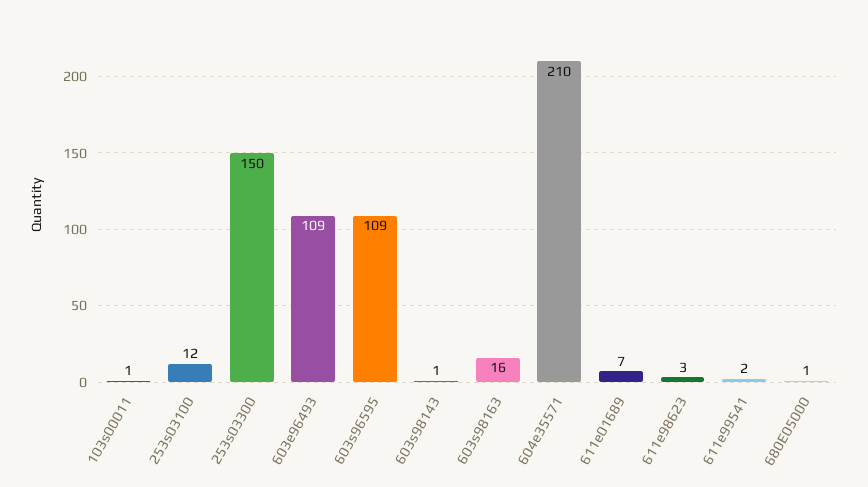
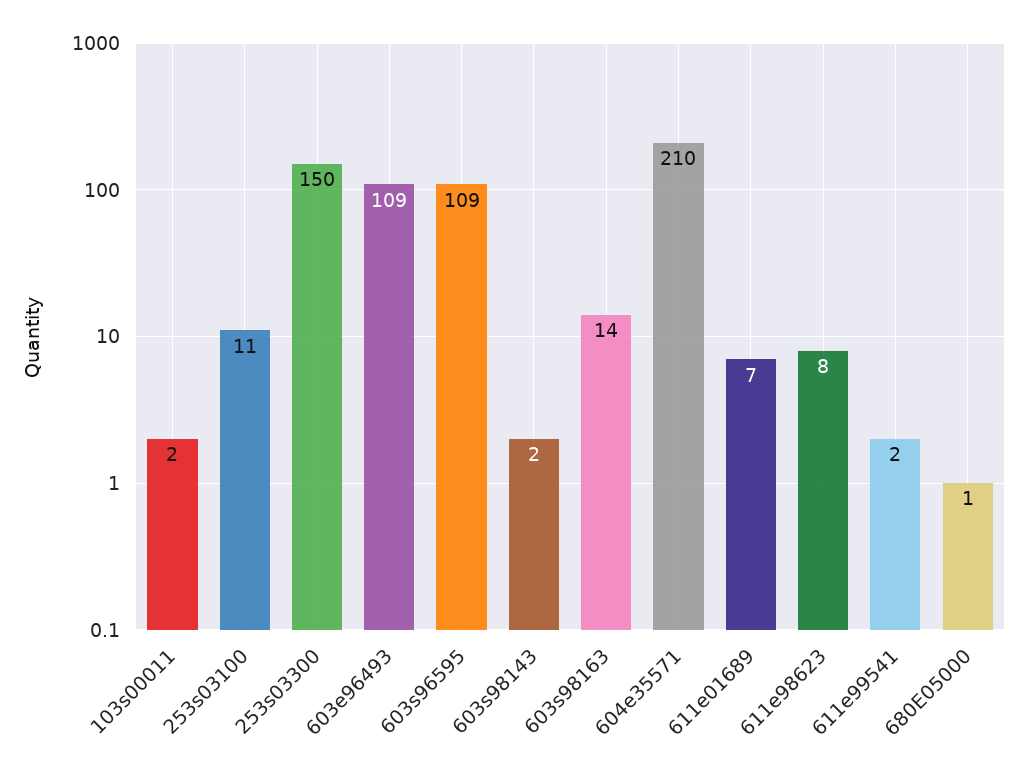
103s00011: 1 -> 2
253s03100: 12 -> 11
603s98143: 1 -> 2
603s98163: 16 -> 14
611e98623: 3 -> 8

